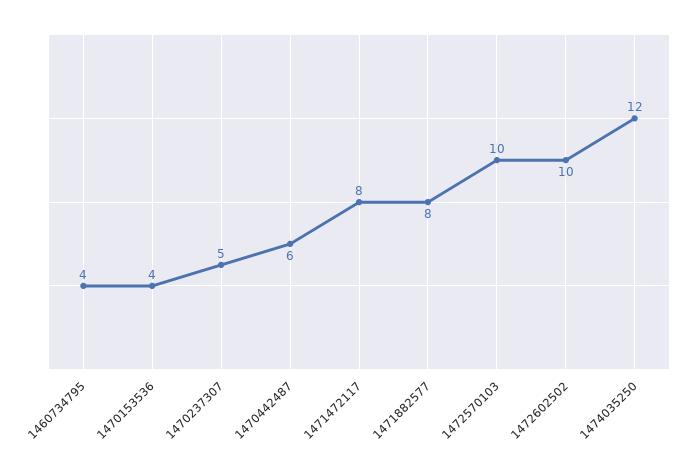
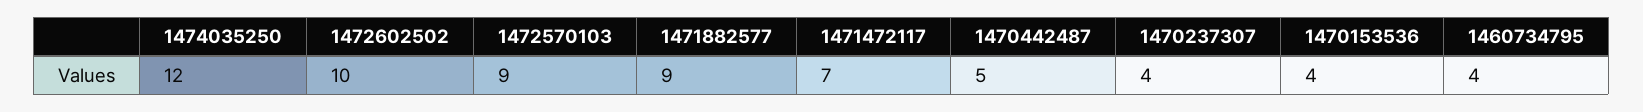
1470237307: 5 -> 4
1470442487: 6 -> 5
1471472117: 8 -> 7
1471882577: 8 -> 9
1472570103: 10 -> 9

